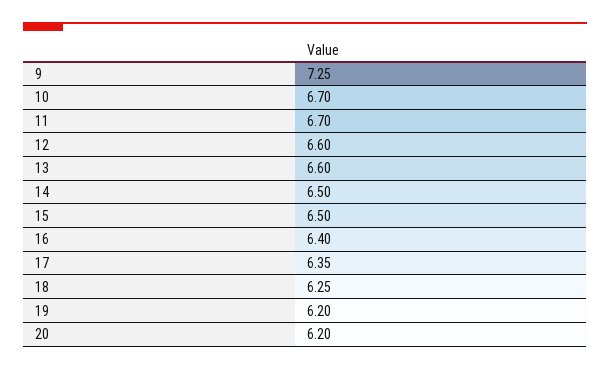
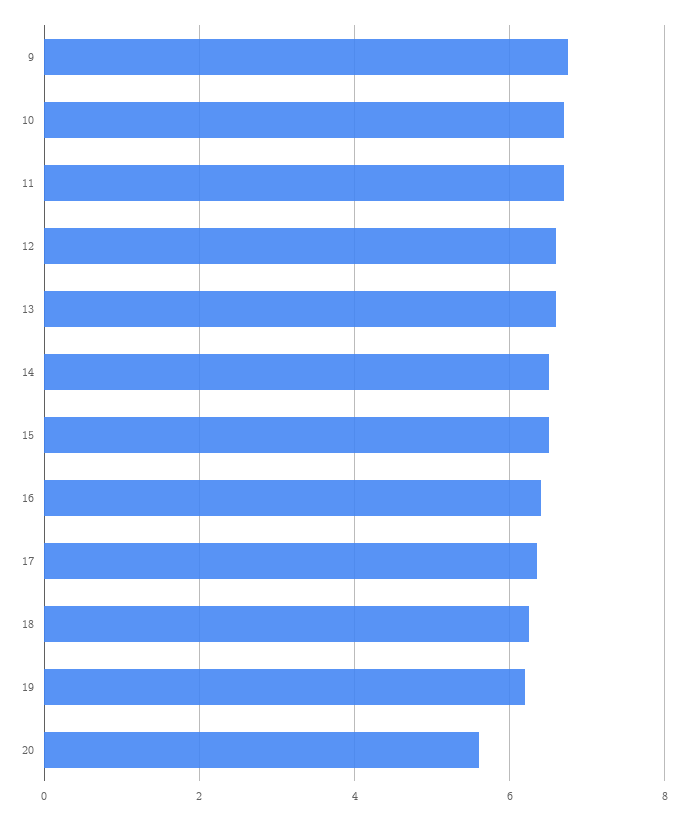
9: 7.25 -> 6.8
20: 6.2 -> 5.6

